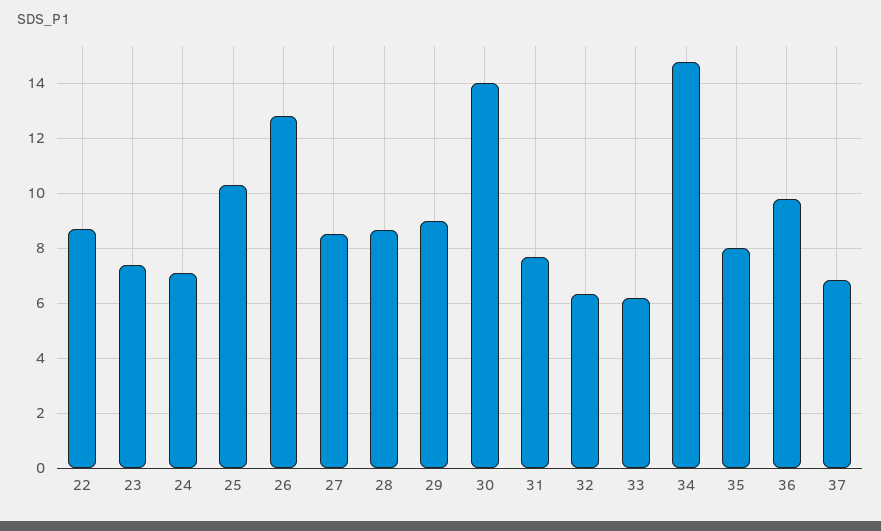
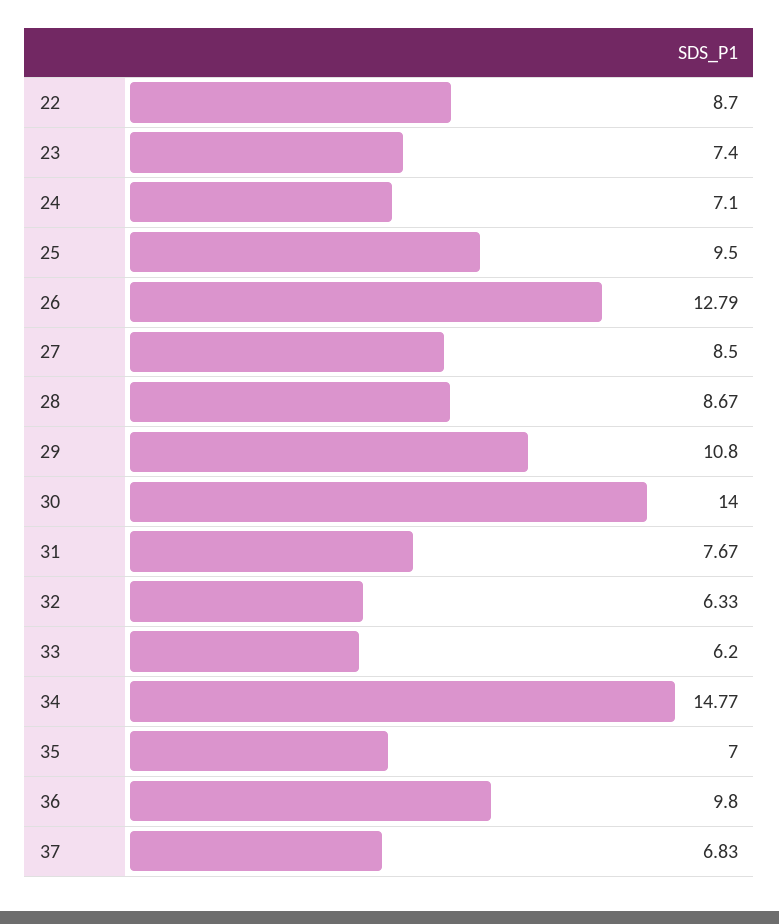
25: 10.25 -> 9.5
29: 9 -> 10.8
35: 8 -> 7

